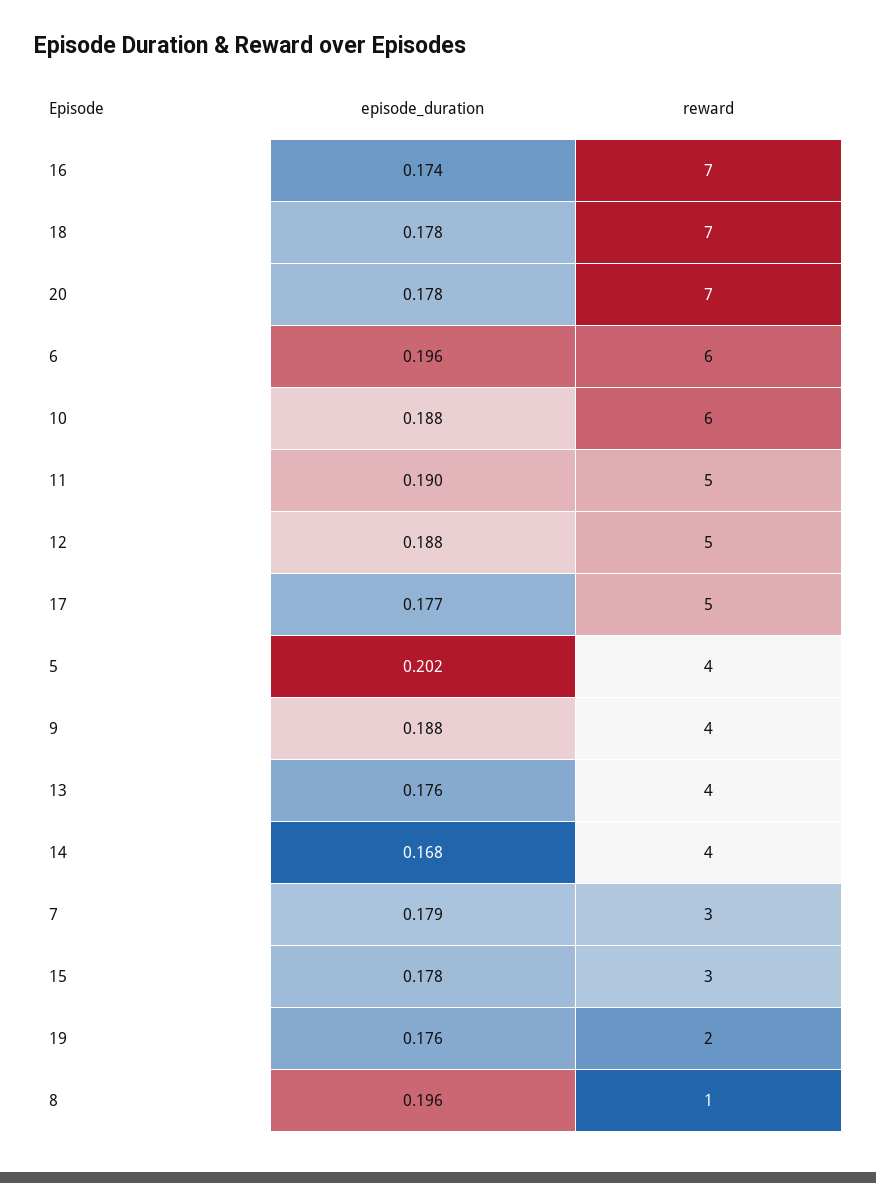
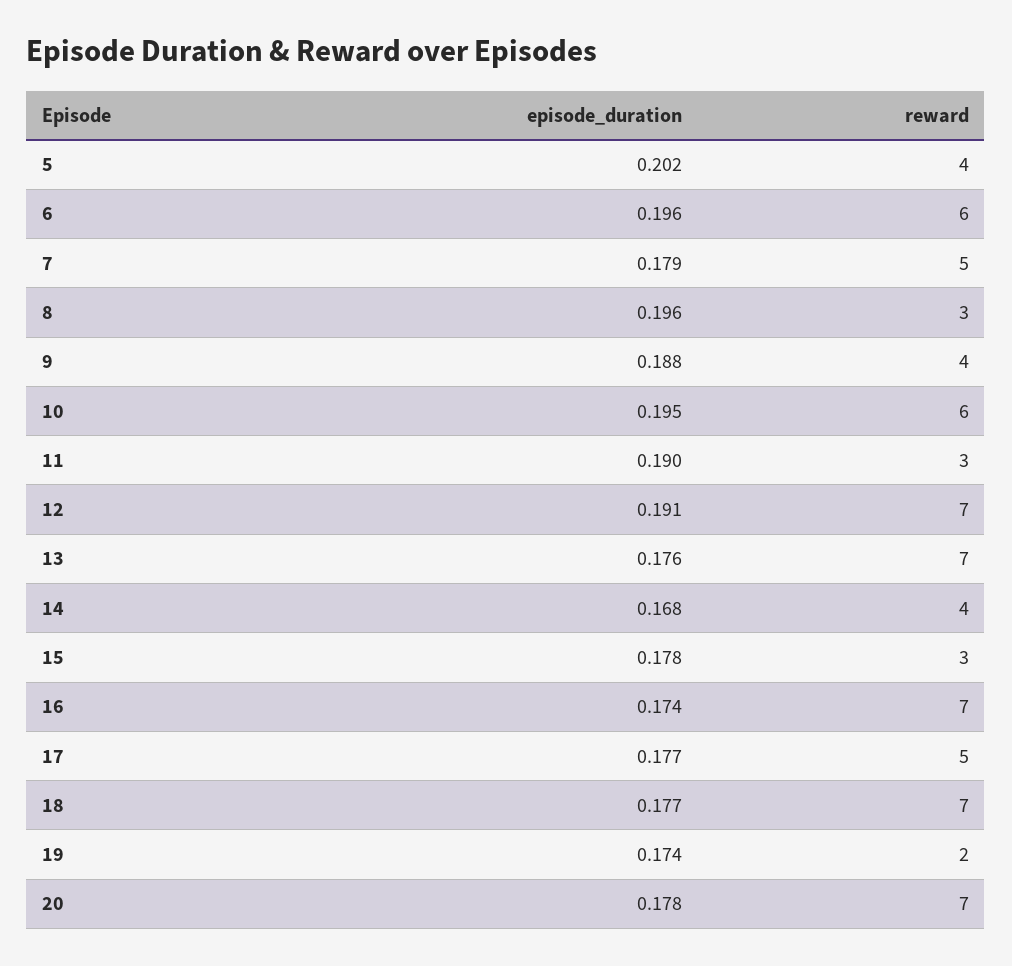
episode_duration, 18: 0.178 -> 0.177
episode_duration, 10: 0.188 -> 0.195
reward, 11: 5 -> 3
episode_duration, 12: 0.188 -> 0.191
reward, 12: 5 -> 7
reward, 13: 4 -> 7
reward, 7: 3 -> 5
episode_duration, 19: 0.176 -> 0.174
reward, 8: 1 -> 3

